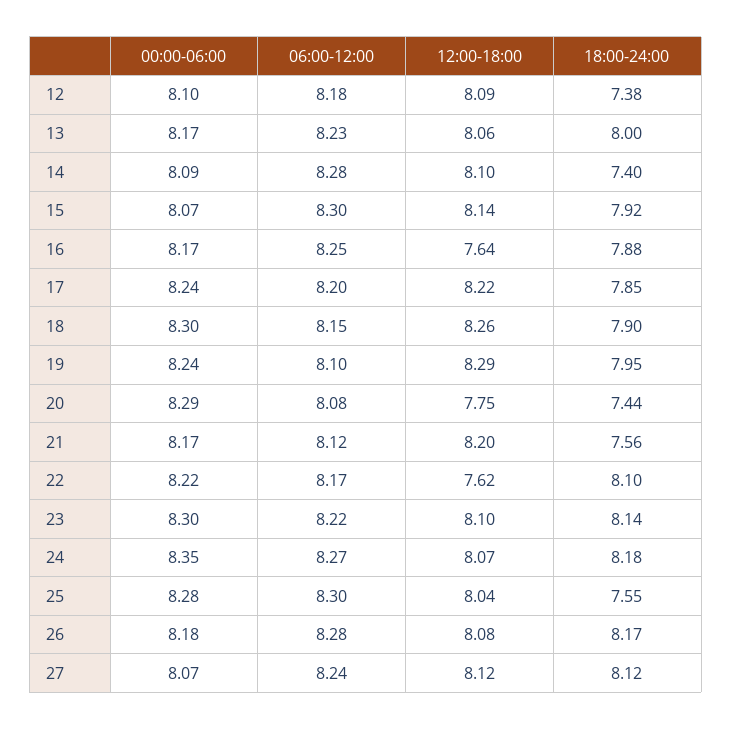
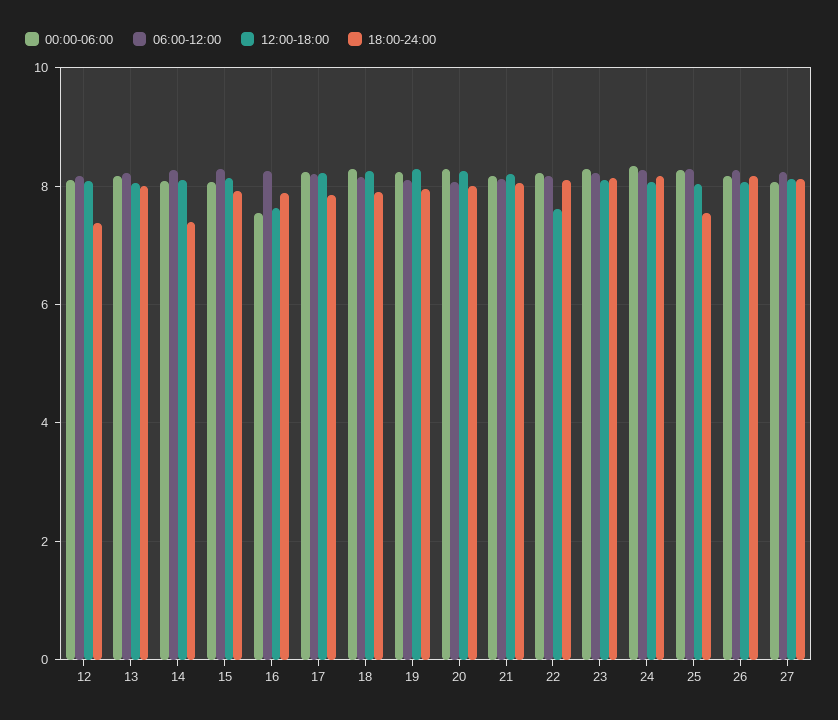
00:00-06:00, 16: 8.17 -> 7.6
12:00-18:00, 20: 7.75 -> 8.2
18:00-24:00, 20: 7.44 -> 8
18:00-24:00, 21: 7.56 -> 8

